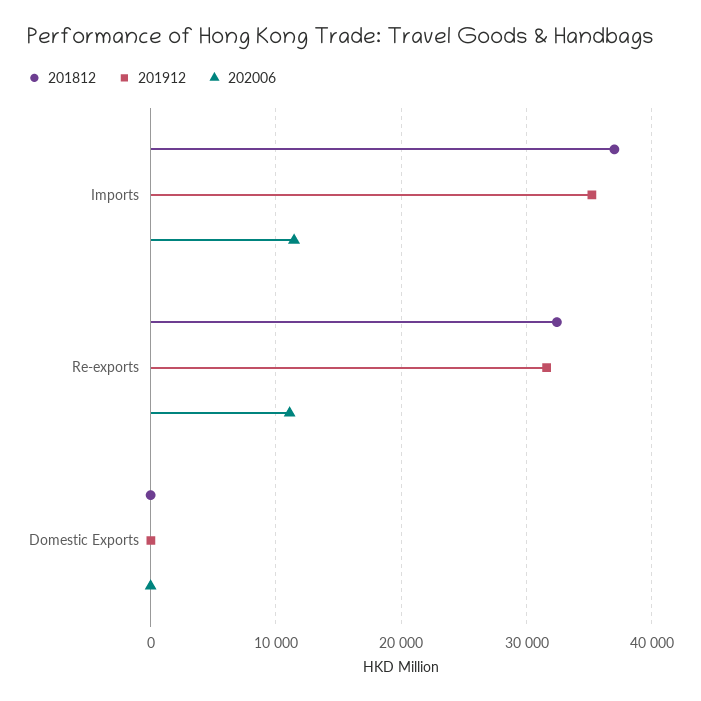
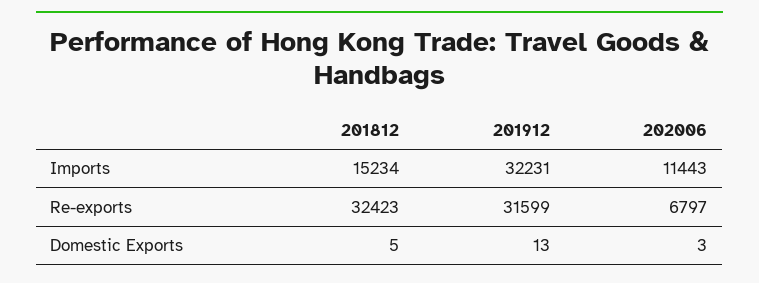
201812, Imports: 37000 -> 15234
201912, Imports: 35000 -> 32231
202006, Re-exports: 11000 -> 6797

